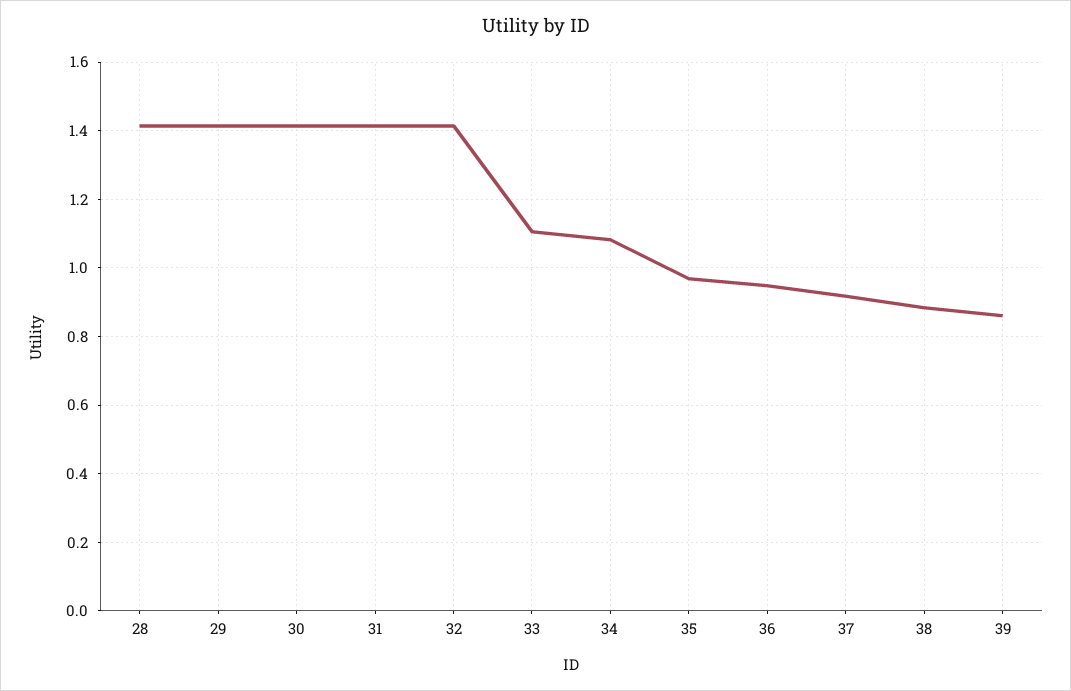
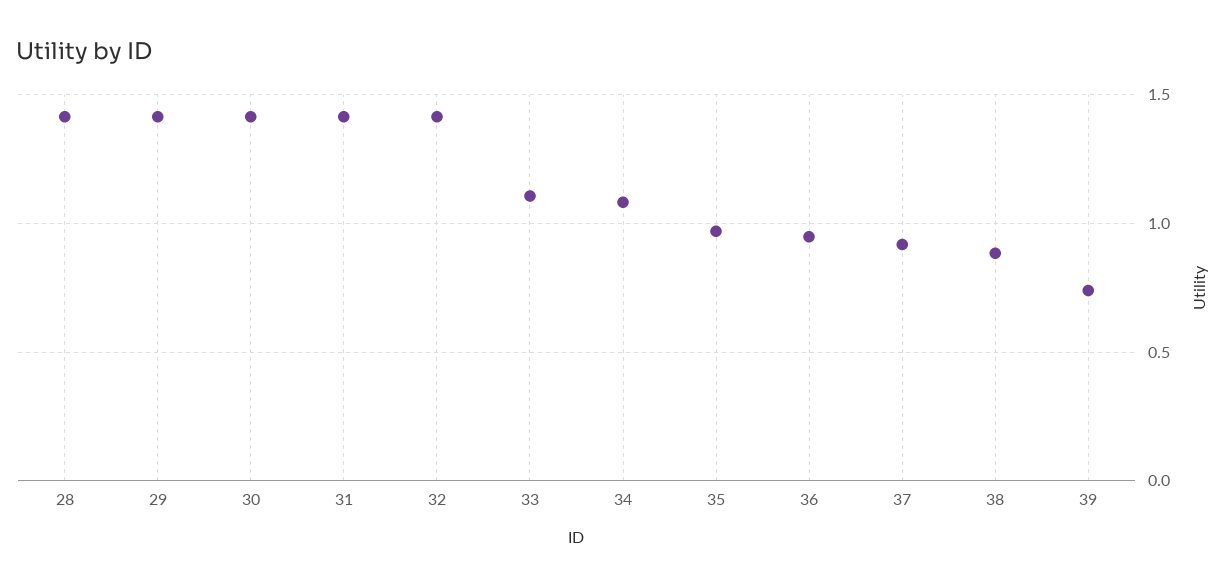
39: 0.86 -> 0.75

